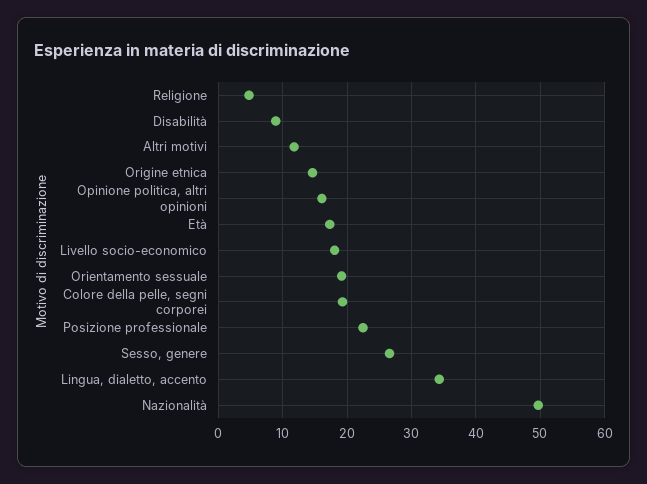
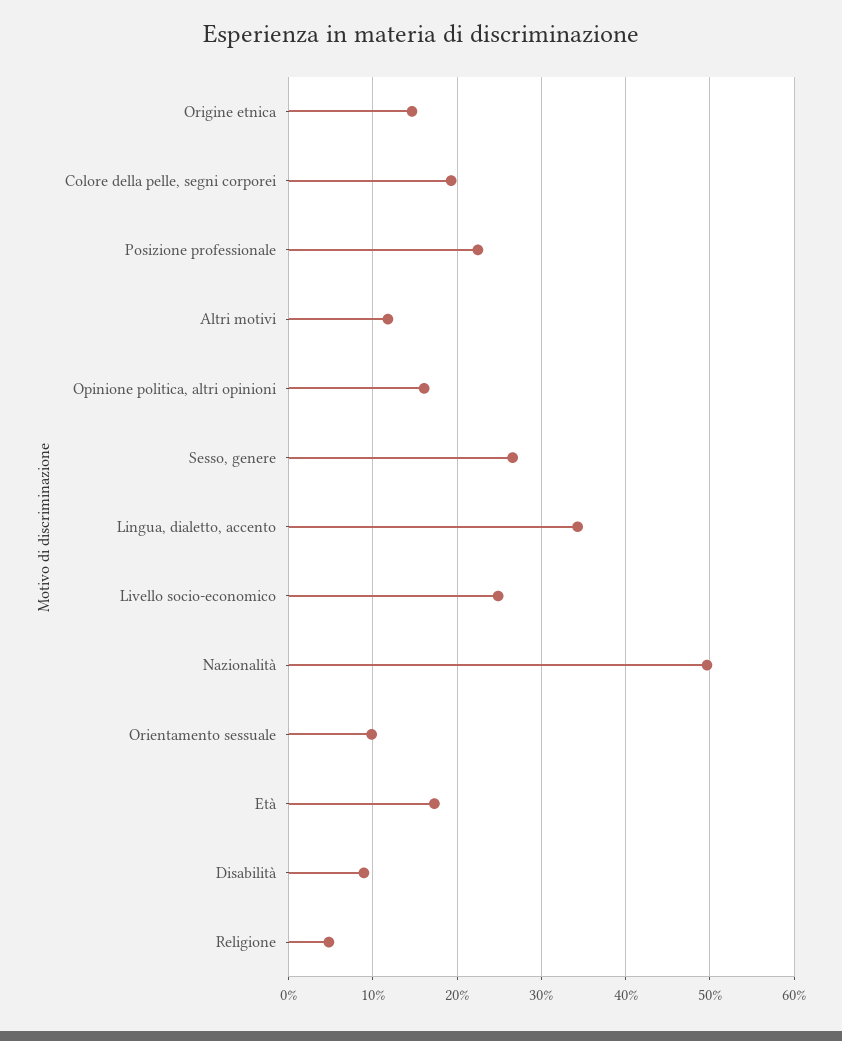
Livello socio-economico: 18 -> 25
Orientamento sessuale: 19 -> 10

